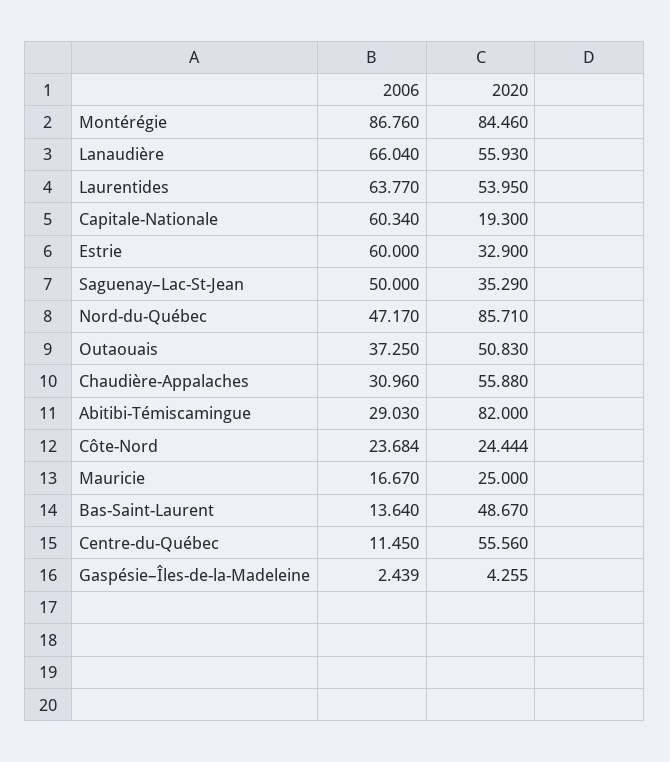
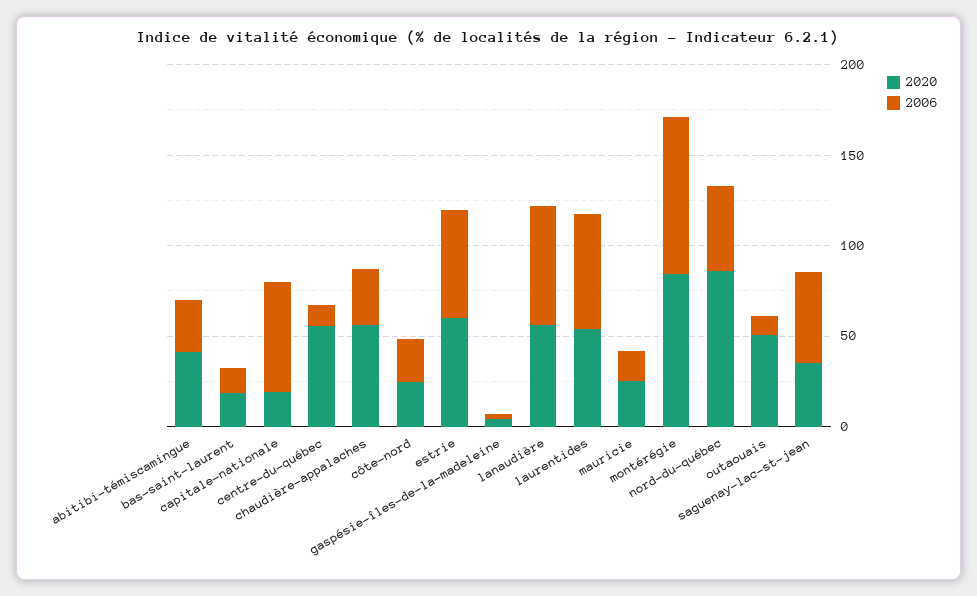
2020, Estrie: 32.9 -> 60
2006, Outaouais: 37.25 -> 10
2020, Abitibi-Témiscamingue: 82 -> 40
2020, Bas-Saint-Laurent: 48.67 -> 20

